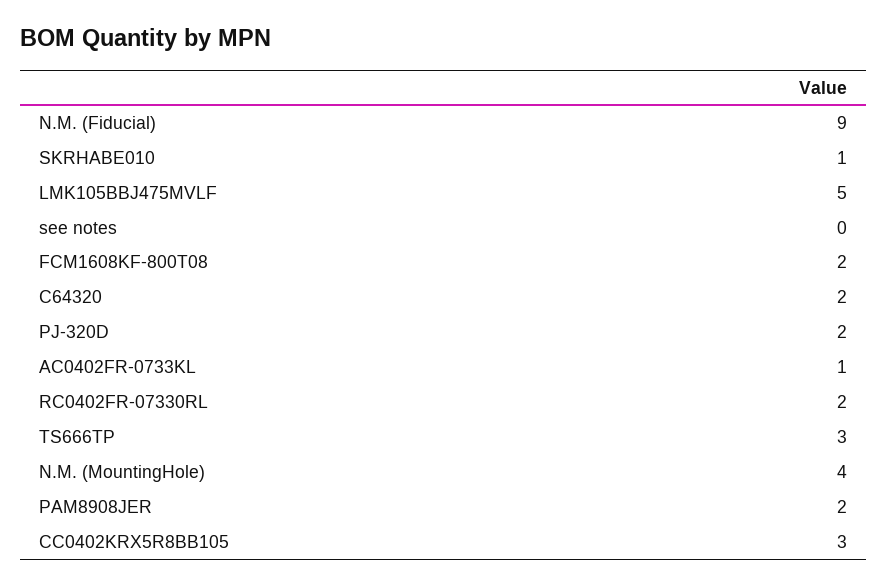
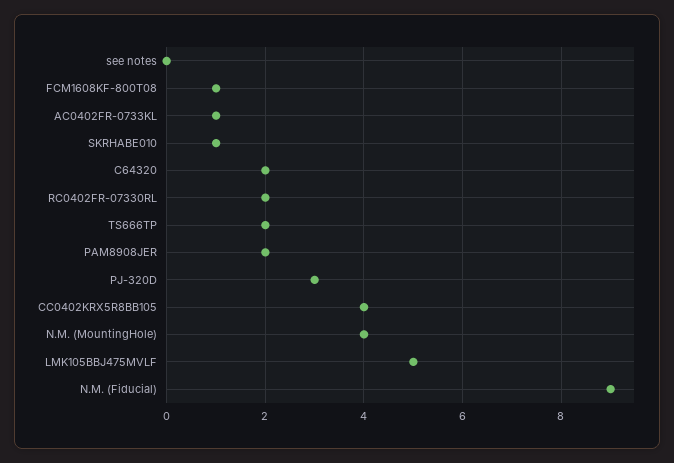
FCM1608KF-800T08: 2 -> 1
PJ-320D: 2 -> 3
TS666TP: 3 -> 2
CC0402KRX5R8BB105: 3 -> 4

